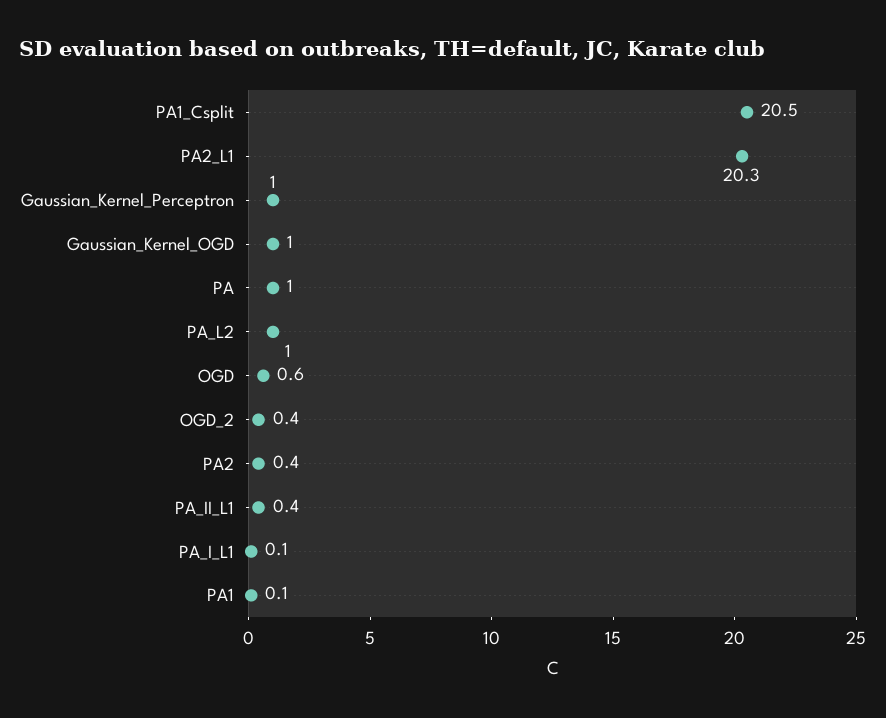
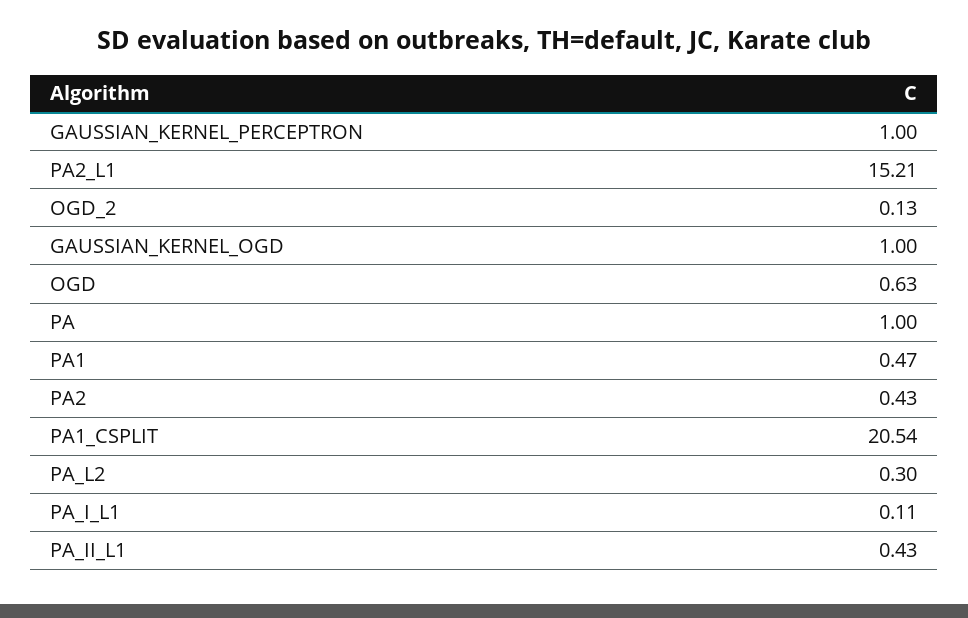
PA2_L1: 20.3 -> 15.21
PA_L2: 1 -> 0.3
OGD_2: 0.4 -> 0.13
PA1: 0.1 -> 0.47

